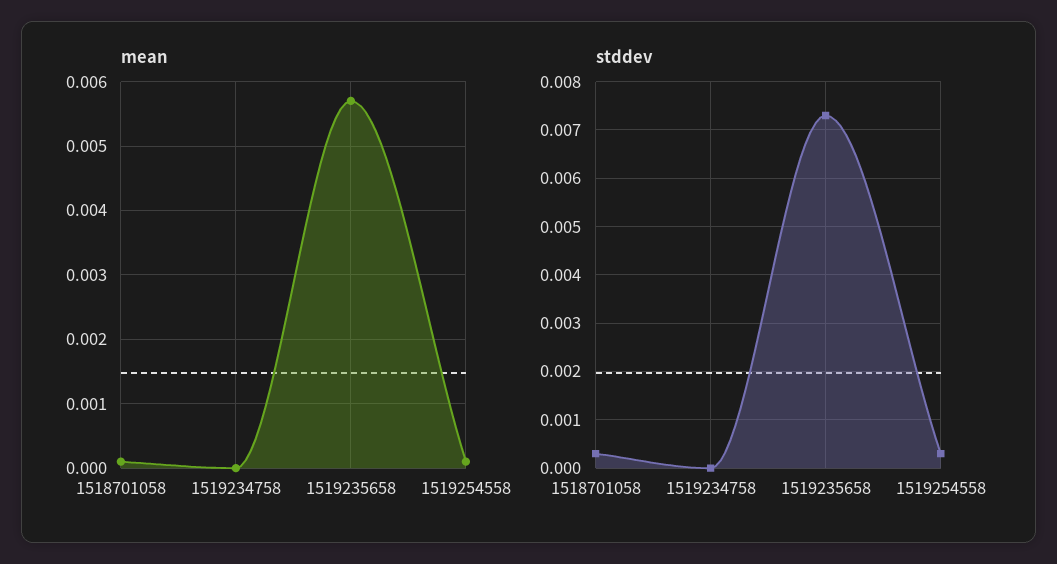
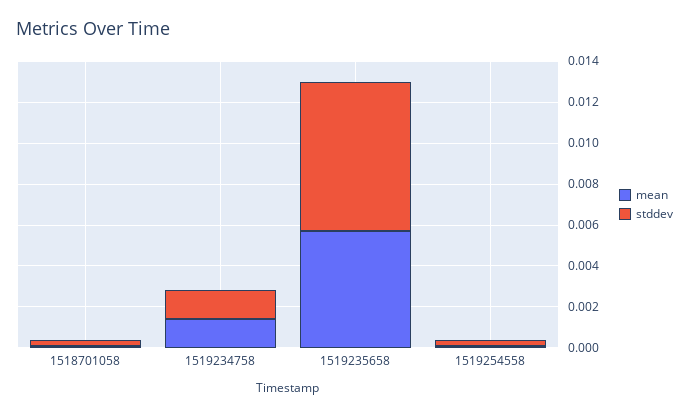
mean, 1519234758: 0 -> 0.0015
stddev, 1519234758: 0 -> 0.0015

